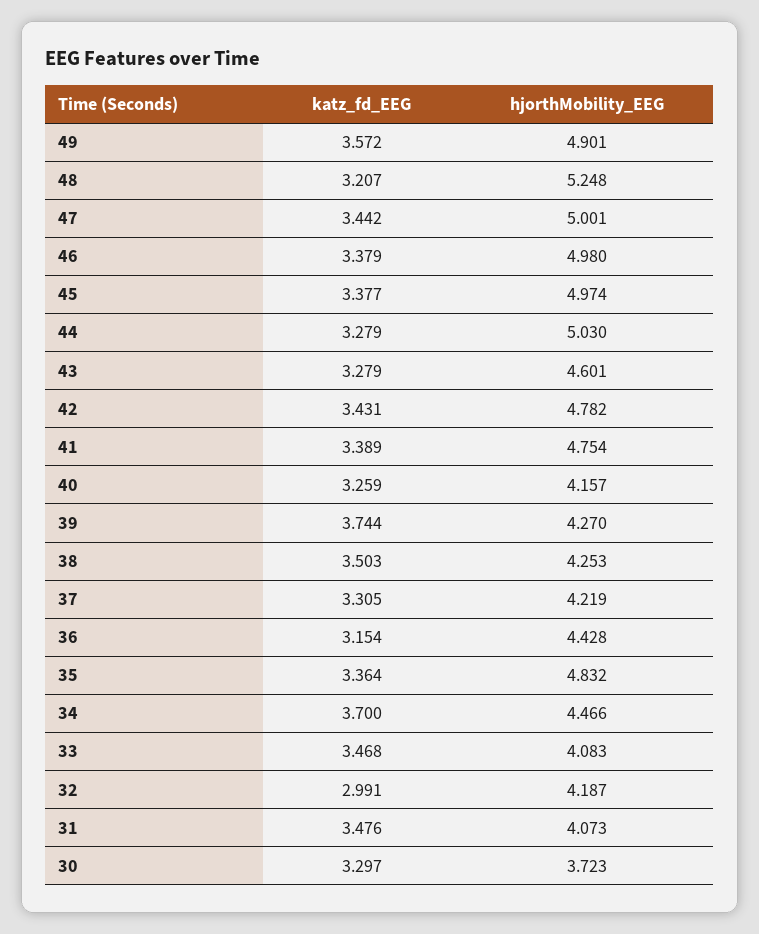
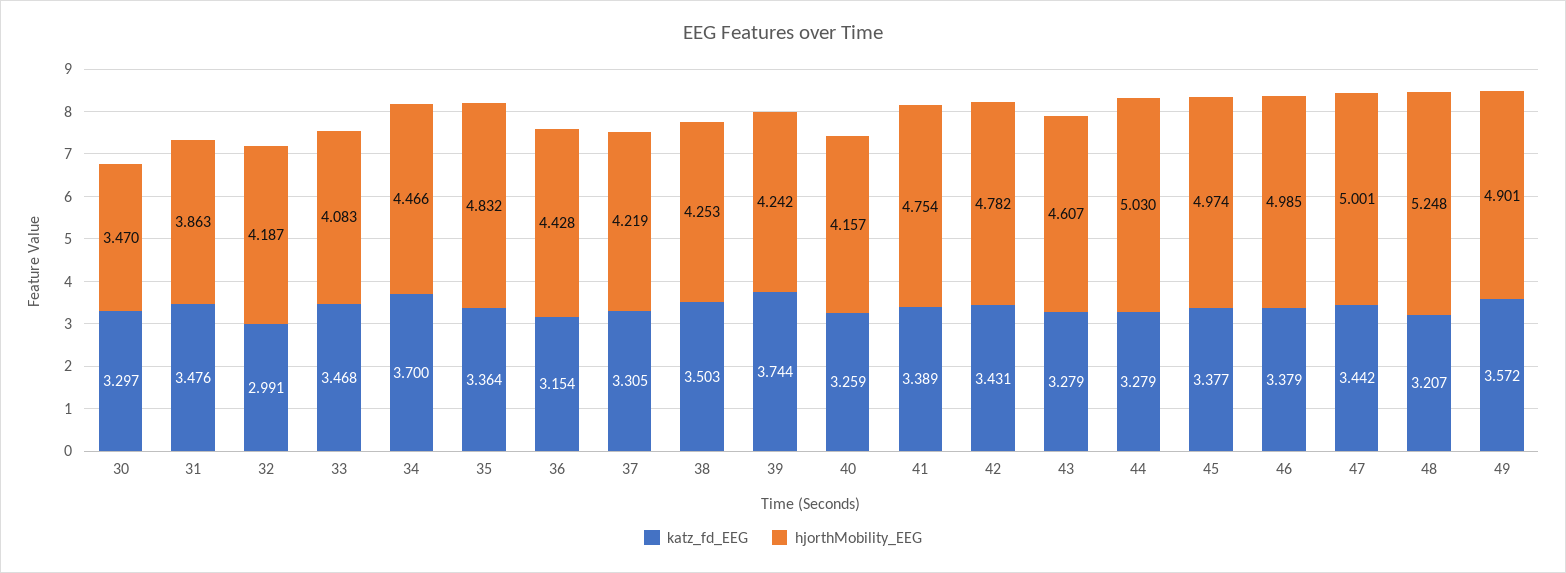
hjorthMobility_EEG, 46: 4.98 -> 4.985
hjorthMobility_EEG, 43: 4.601 -> 4.607
hjorthMobility_EEG, 39: 4.27 -> 4.242
hjorthMobility_EEG, 31: 4.073 -> 3.863
hjorthMobility_EEG, 30: 3.723 -> 3.47

